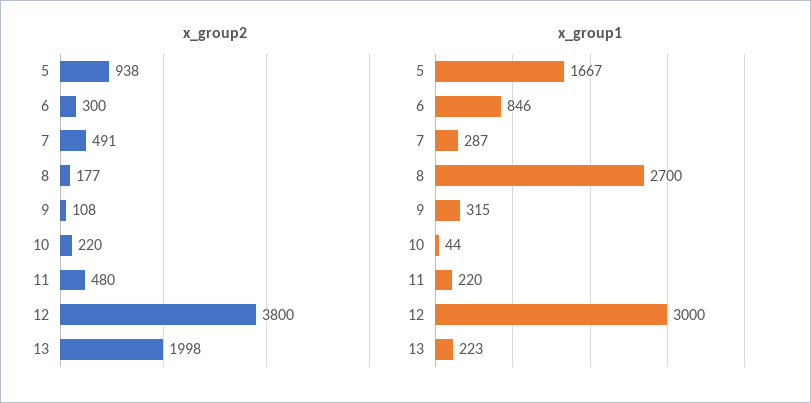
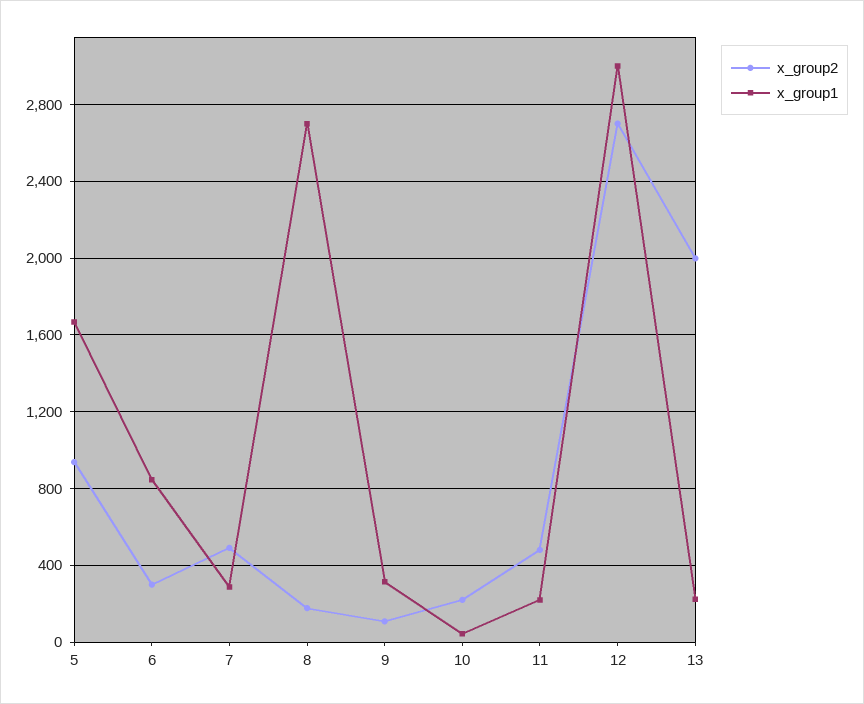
x_group2, 12: 3800 -> 2700

